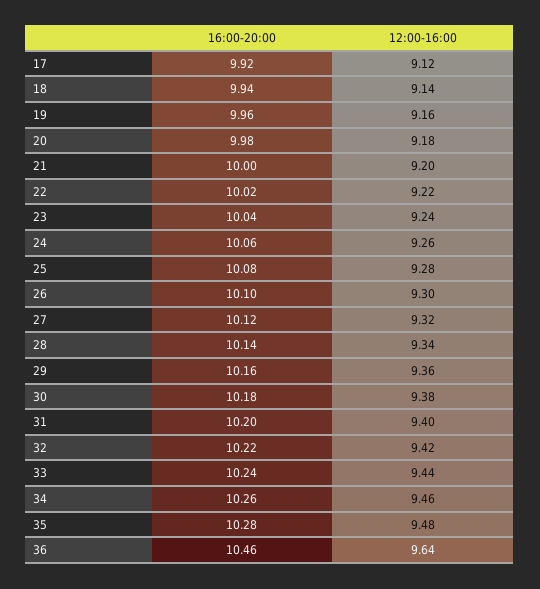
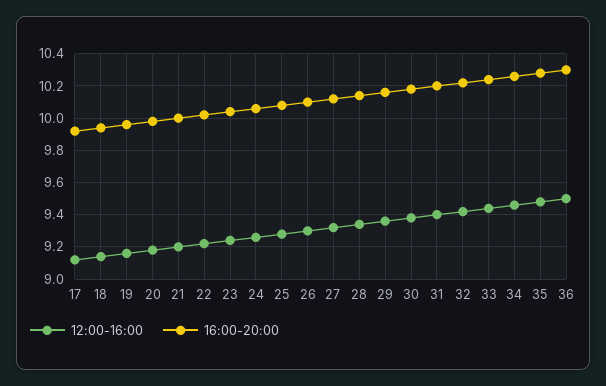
16:00-20:00, 36: 10.46 -> 10.3
12:00-16:00, 36: 9.64 -> 9.5

